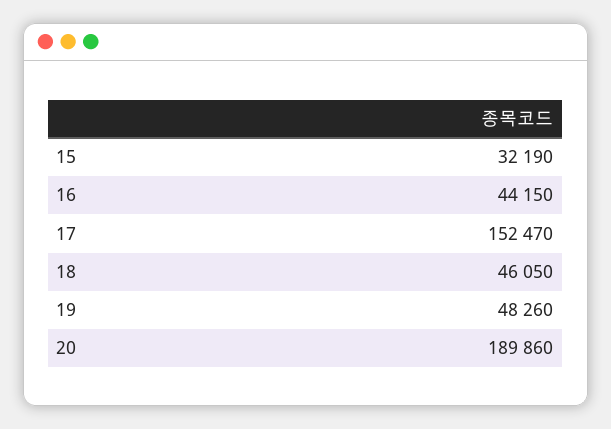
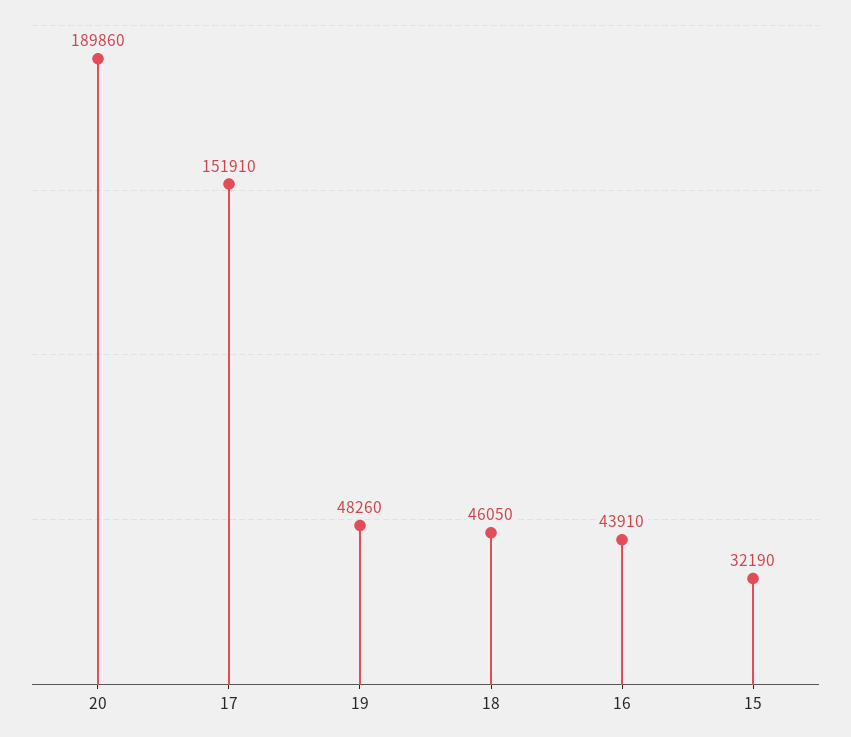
16: 44150 -> 43910
17: 152470 -> 151910

